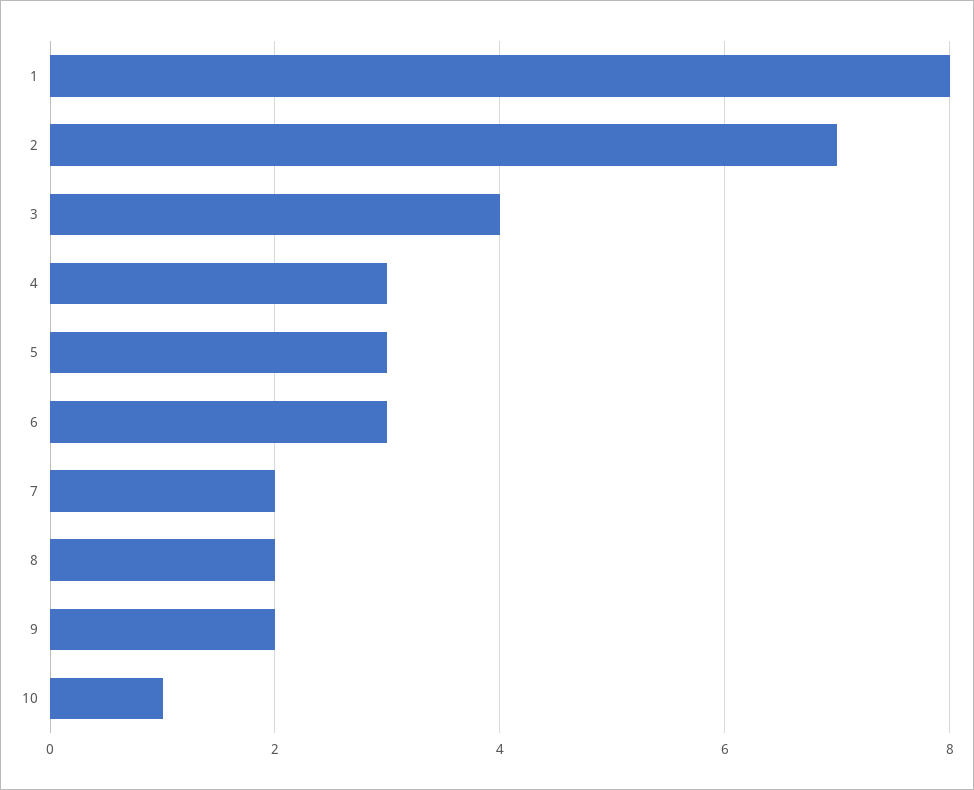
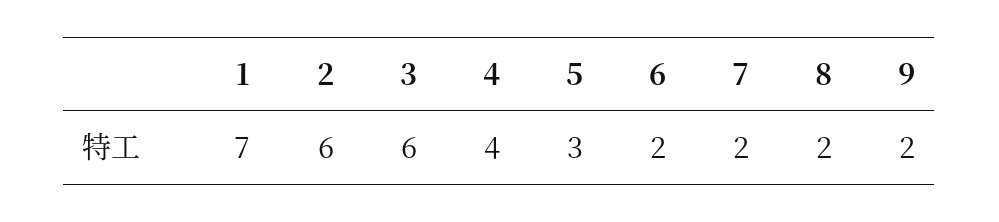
1: 8 -> 7
2: 7 -> 6
3: 4 -> 6
4: 3 -> 4
6: 3 -> 2
10: 1 -> none

